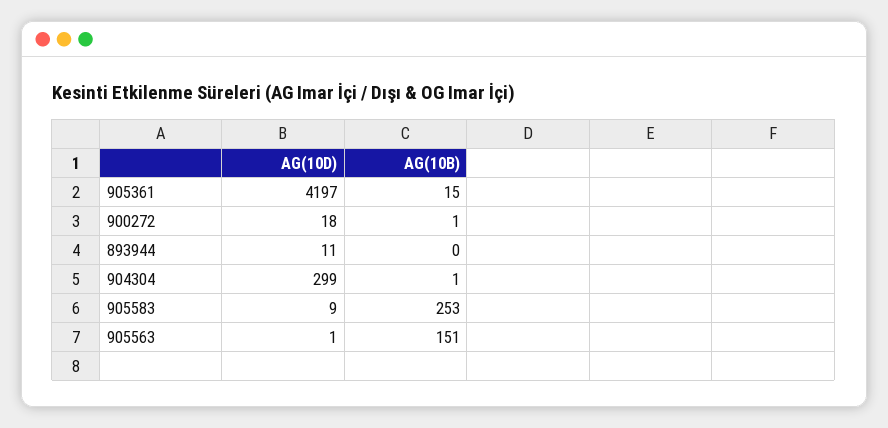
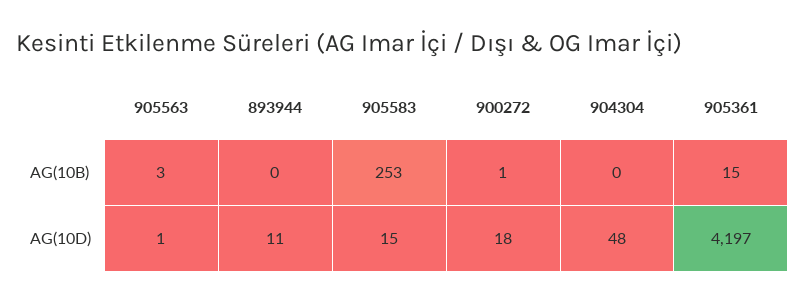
AG(10D), 904304: 299 -> 48
AG(10B), 904304: 1 -> 0
AG(10D), 905583: 9 -> 15
AG(10B), 905563: 151 -> 3

